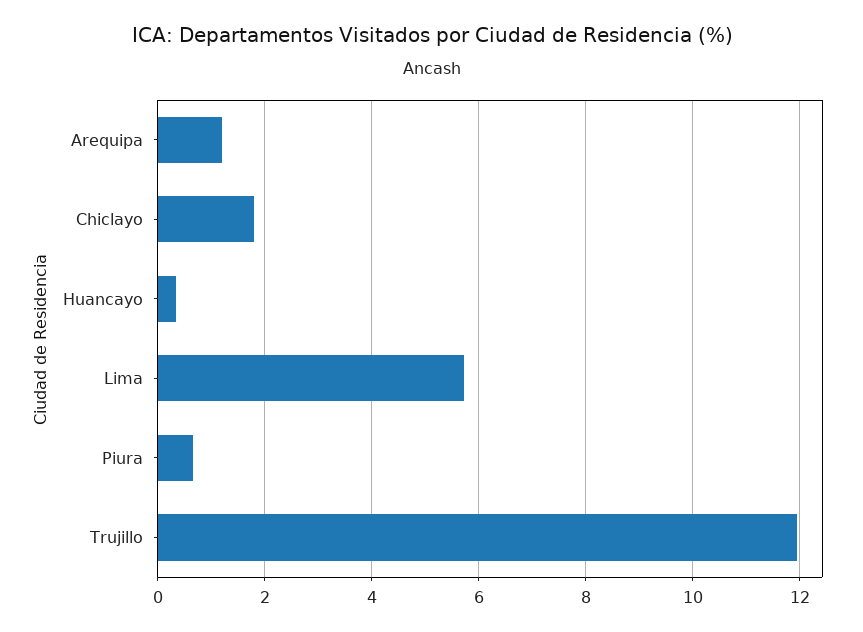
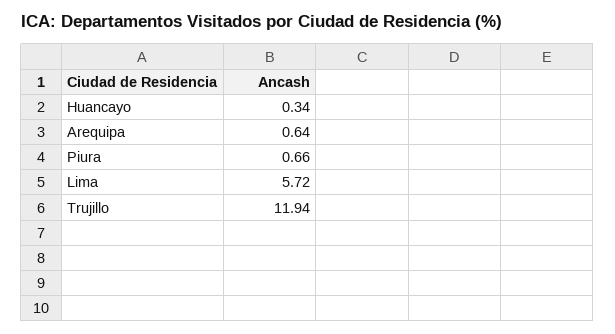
Arequipa: 1.2 -> 0.64
Chiclayo: 1.8 -> none

